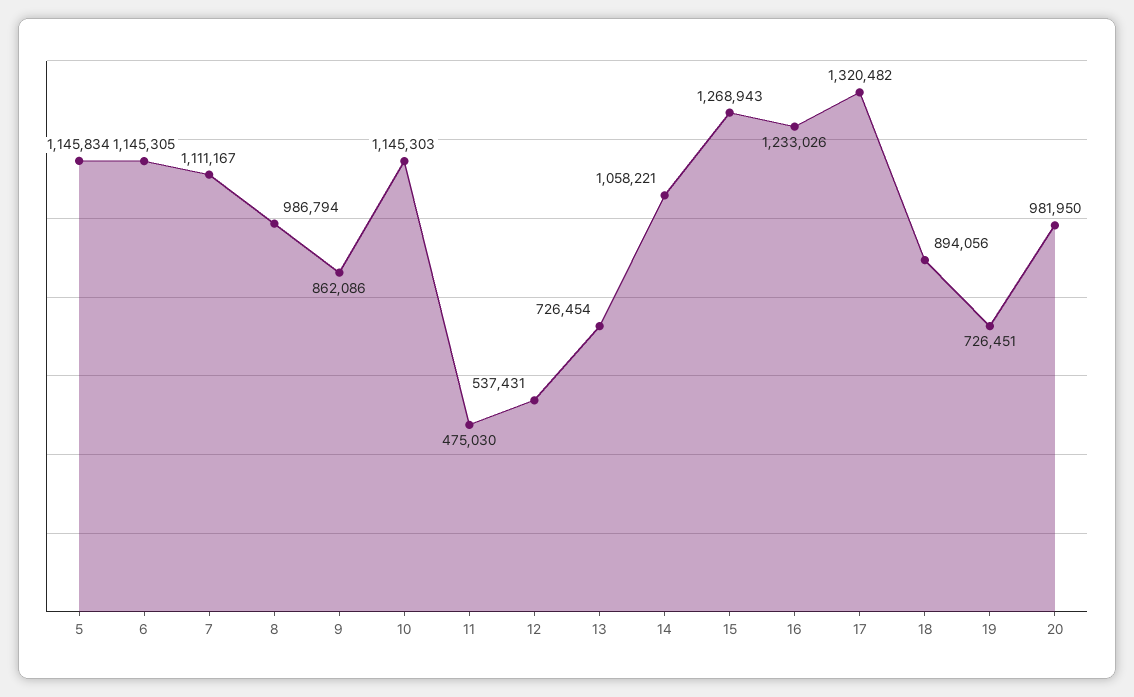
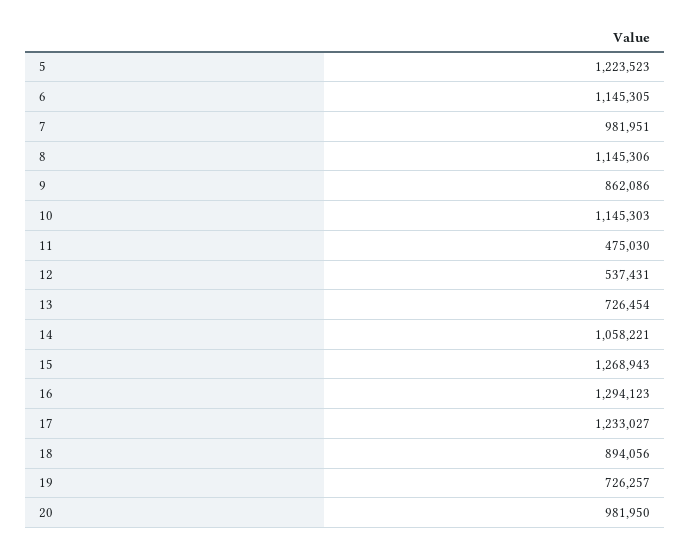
5: 1145834 -> 1223523
7: 1111167 -> 981951
8: 986794 -> 1145306
16: 1233026 -> 1294123
17: 1320482 -> 1233027
19: 726451 -> 726257

